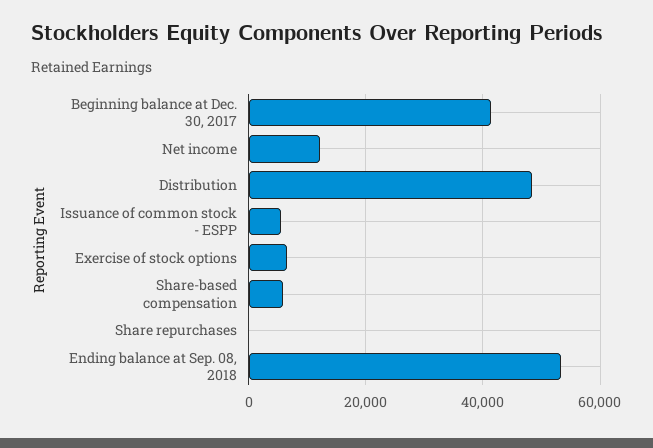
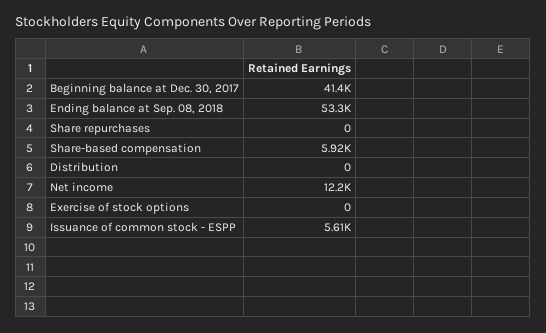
Distribution: 48000 -> 0
Exercise of stock options: 6000 -> 0

